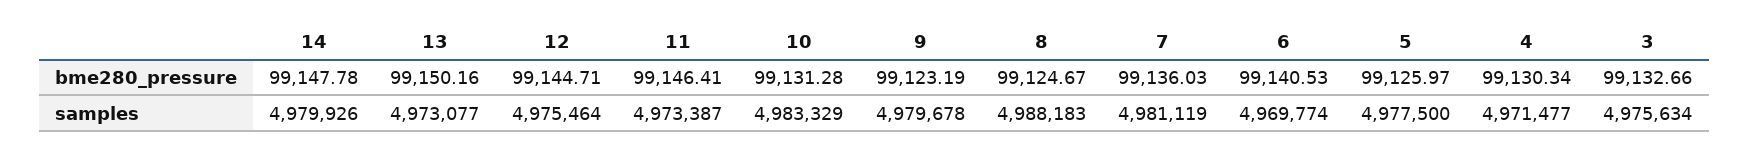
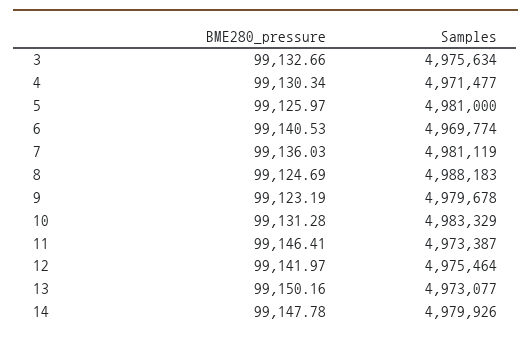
12, bme280_pressure: 99144.71 -> 99141.97
8, bme280_pressure: 99124.67 -> 99124.69
5, samples: 4977500 -> 4981000

